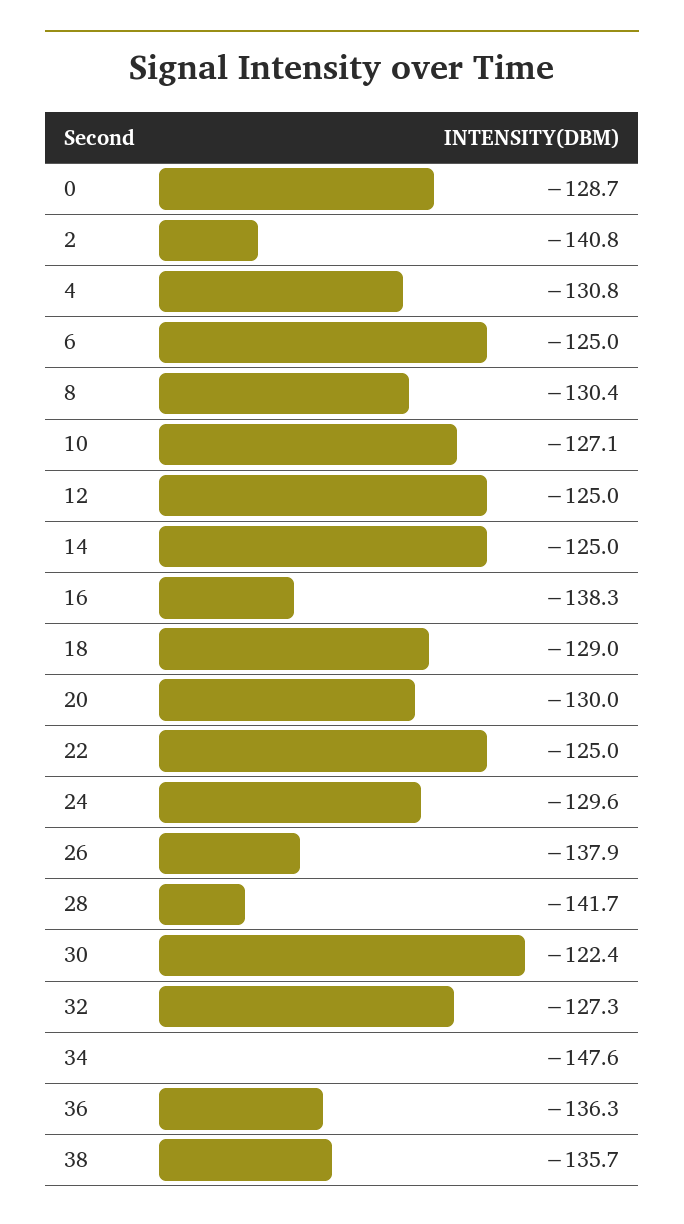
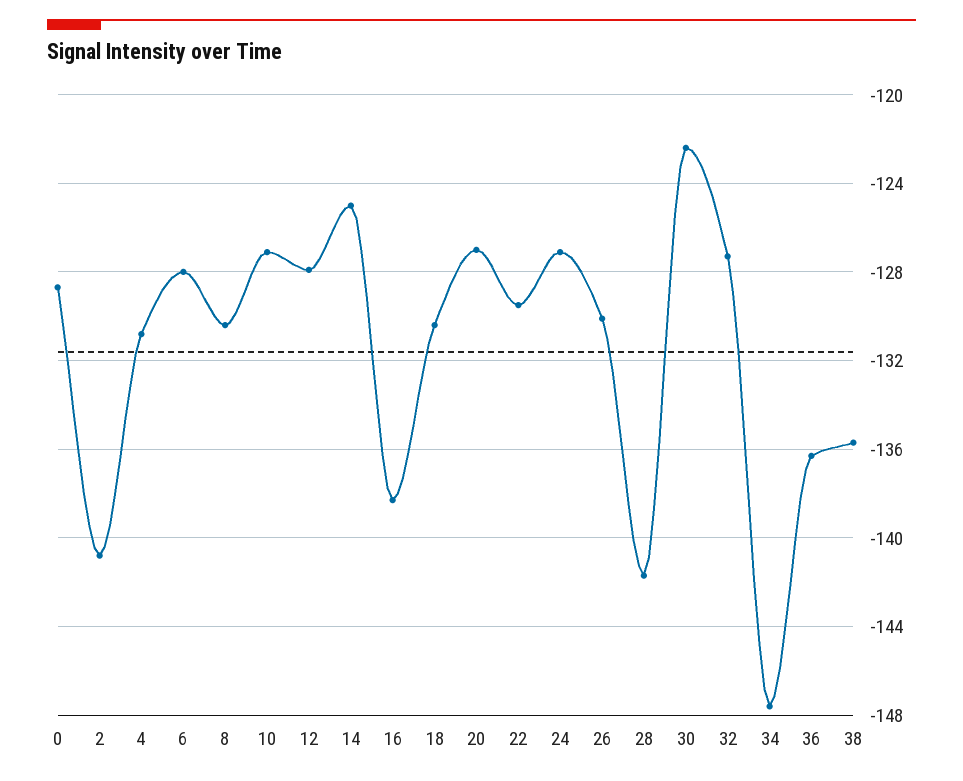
6: -125 -> -128
12: -125 -> -128
18: -129 -> -130.5
20: -130 -> -127
22: -125 -> -129.5
24: -129.6 -> -127
26: -137.9 -> -130

